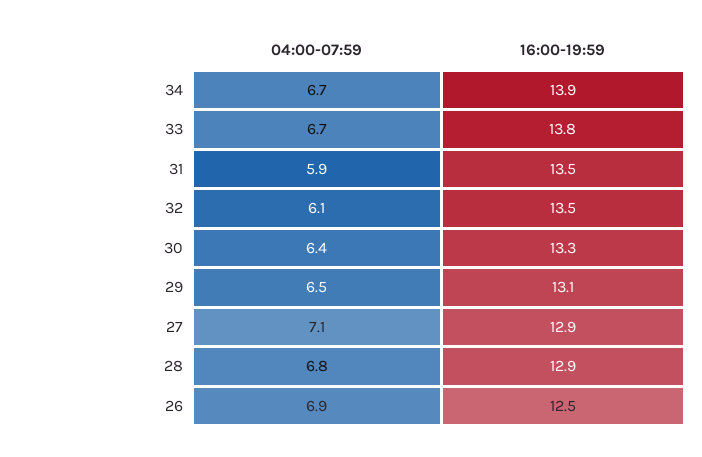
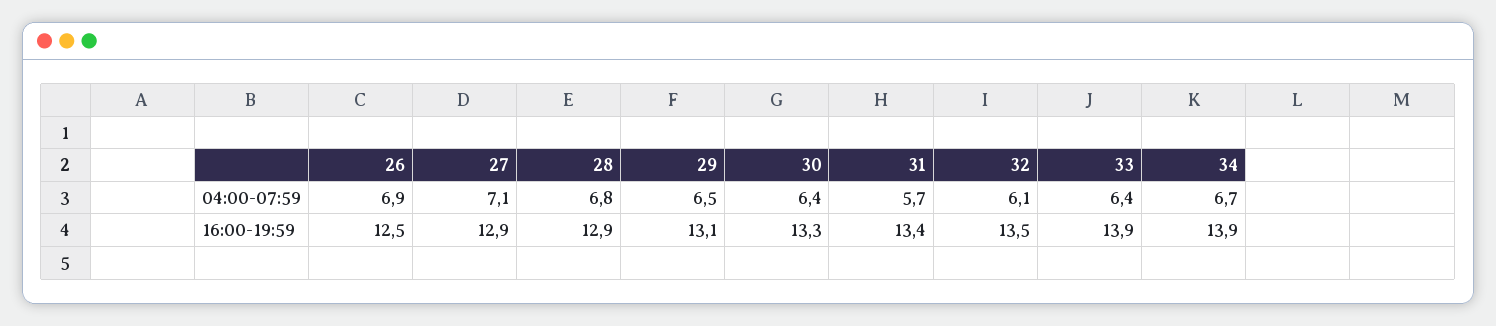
04:00-07:59, 33: 6.7 -> 6.4
16:00-19:59, 33: 13.8 -> 13.9
04:00-07:59, 31: 5.9 -> 5.7
16:00-19:59, 31: 13.5 -> 13.4

